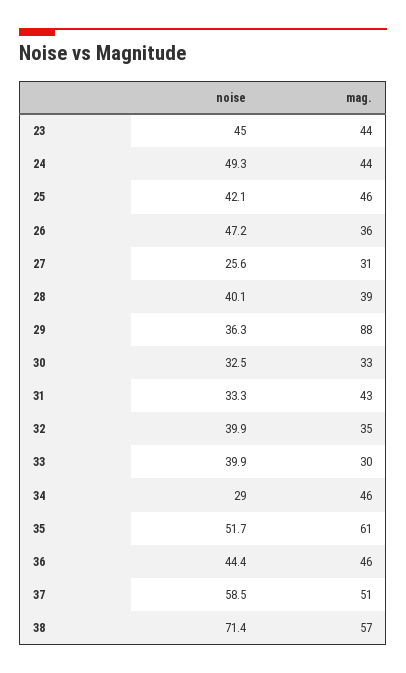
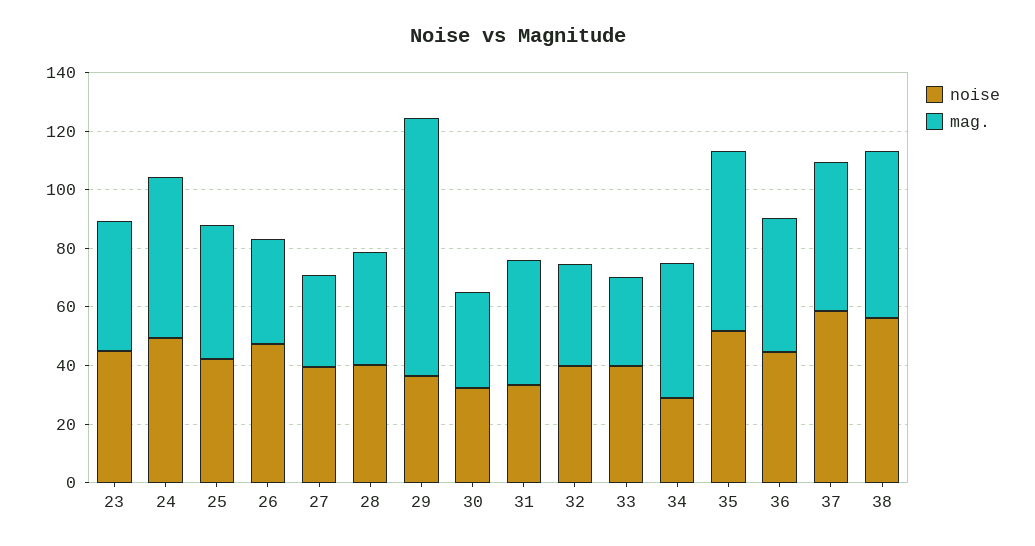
mag., 24: 44 -> 55
noise, 27: 25.6 -> 40
noise, 38: 71.4 -> 55

